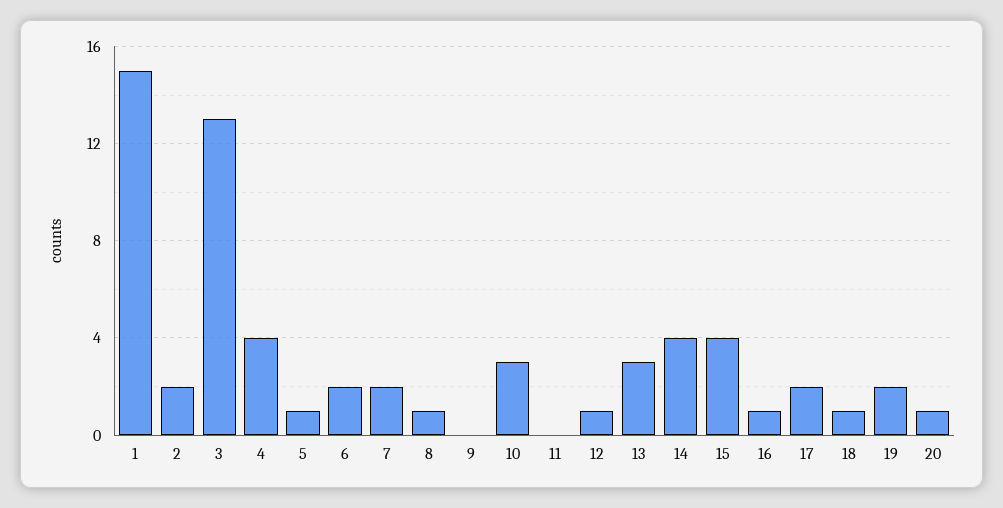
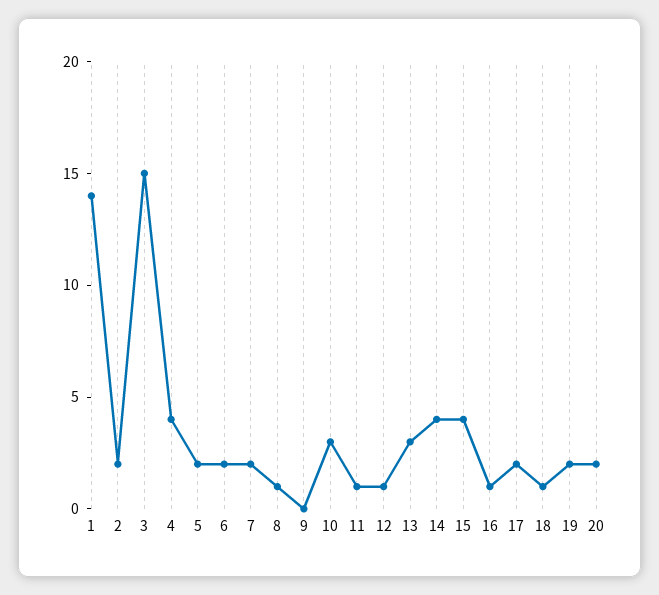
1: 15 -> 14
3: 13 -> 15
5: 1 -> 2
11: 0 -> 1
20: 1 -> 2

